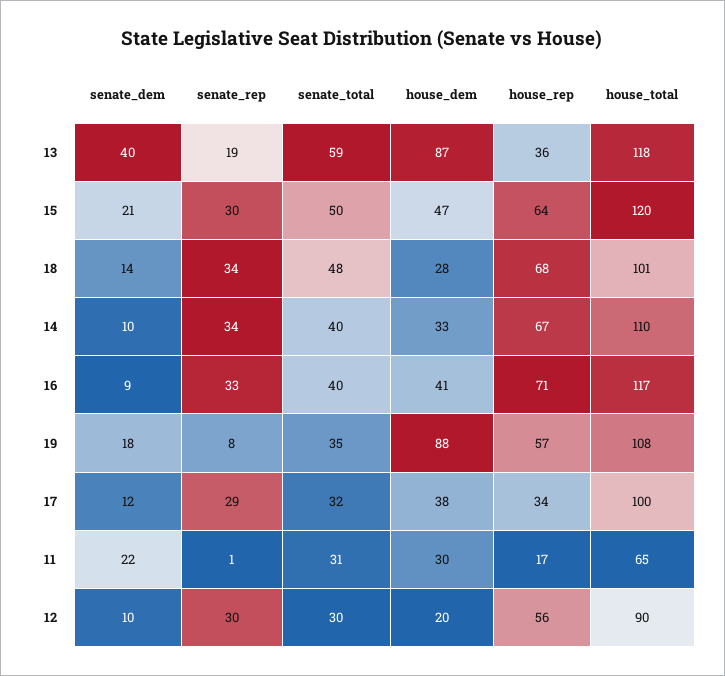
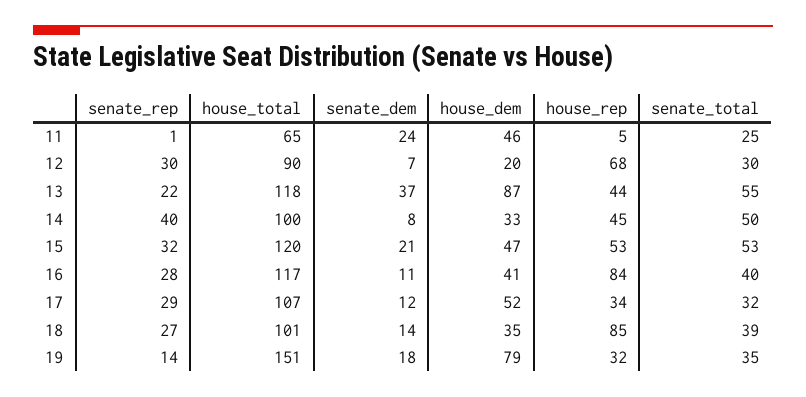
senate_dem, 13: 40 -> 37
senate_rep, 13: 19 -> 22
senate_total, 13: 59 -> 55
house_rep, 13: 36 -> 44
senate_rep, 15: 30 -> 32
senate_total, 15: 50 -> 53
house_rep, 15: 64 -> 53
senate_rep, 18: 34 -> 27
senate_total, 18: 48 -> 39
house_dem, 18: 28 -> 35
house_rep, 18: 68 -> 85
senate_dem, 14: 10 -> 8
senate_rep, 14: 34 -> 40
senate_total, 14: 40 -> 50
house_rep, 14: 67 -> 45
house_total, 14: 110 -> 100
senate_dem, 16: 9 -> 11
senate_rep, 16: 33 -> 28
house_rep, 16: 71 -> 84
senate_rep, 19: 8 -> 14
house_dem, 19: 88 -> 79
house_rep, 19: 57 -> 32
house_total, 19: 108 -> 151
house_dem, 17: 38 -> 52
house_total, 17: 100 -> 107
senate_dem, 11: 22 -> 24
senate_total, 11: 31 -> 25
house_dem, 11: 30 -> 46
house_rep, 11: 17 -> 5
senate_dem, 12: 10 -> 7
house_rep, 12: 56 -> 68

